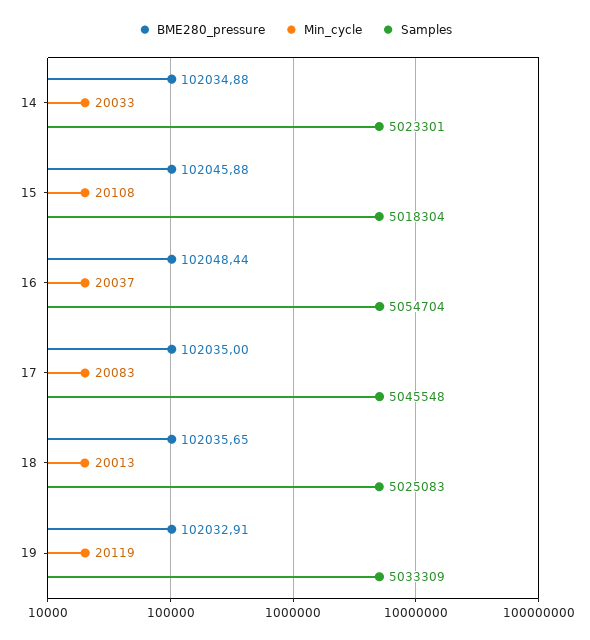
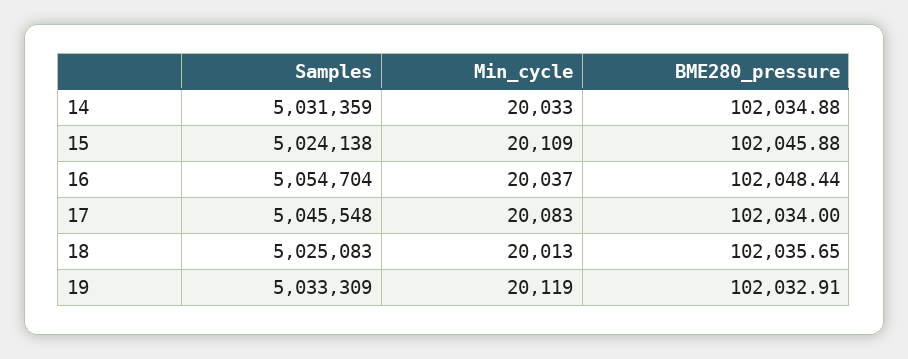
Samples, 14: 5023301 -> 5031359
Min_cycle, 15: 20108 -> 20109
Samples, 15: 5018304 -> 5024138
BME280_pressure, 17: 102035 -> 102034

